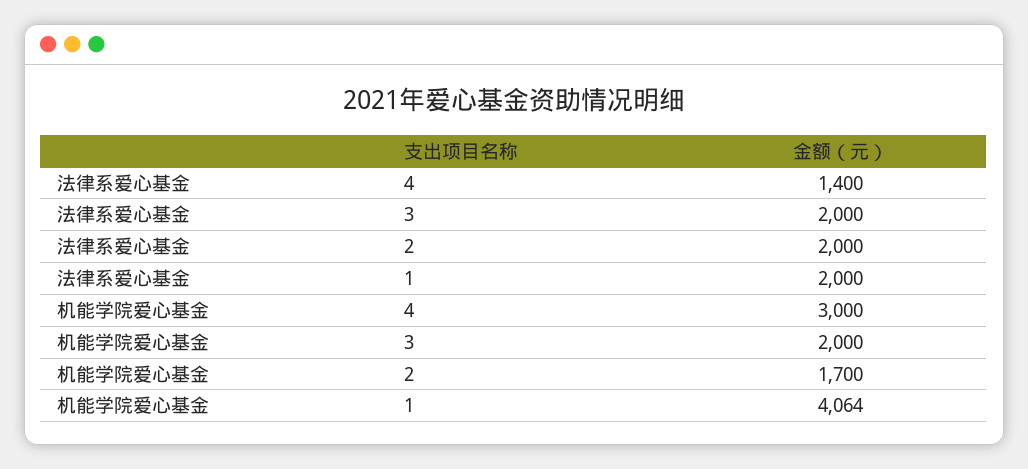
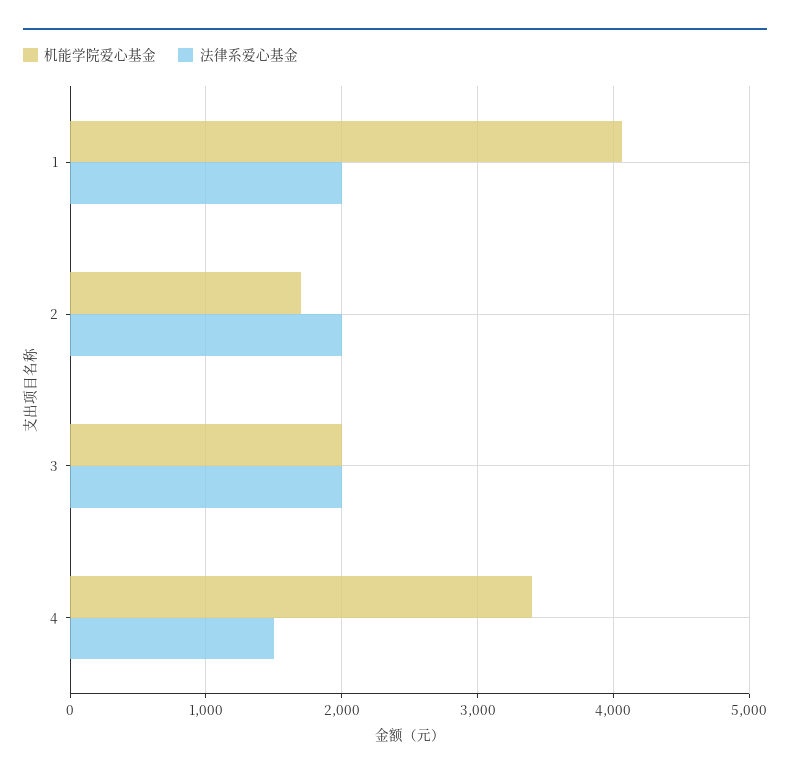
法律系爱心基金, 4: 1400 -> 1500
机能学院爱心基金, 4: 3000 -> 3400

